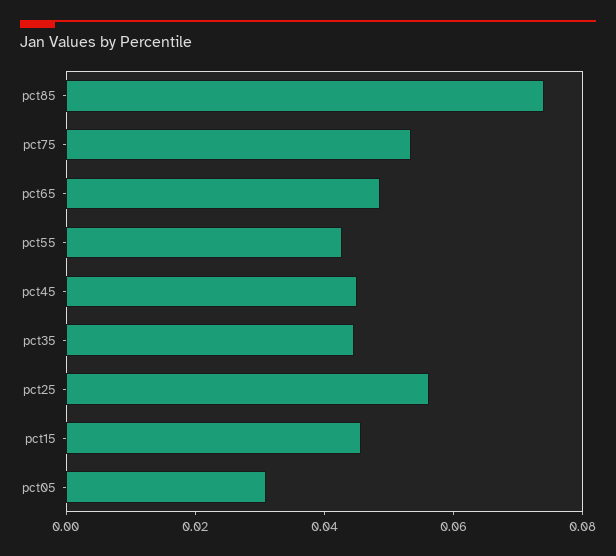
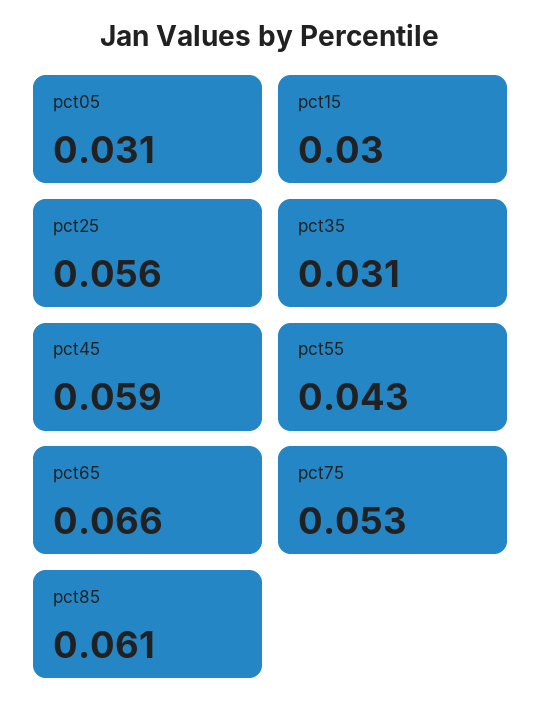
pct85: 0.075 -> 0.061
pct65: 0.05 -> 0.066
pct45: 0.045 -> 0.059
pct35: 0.045 -> 0.031
pct15: 0.045 -> 0.03

